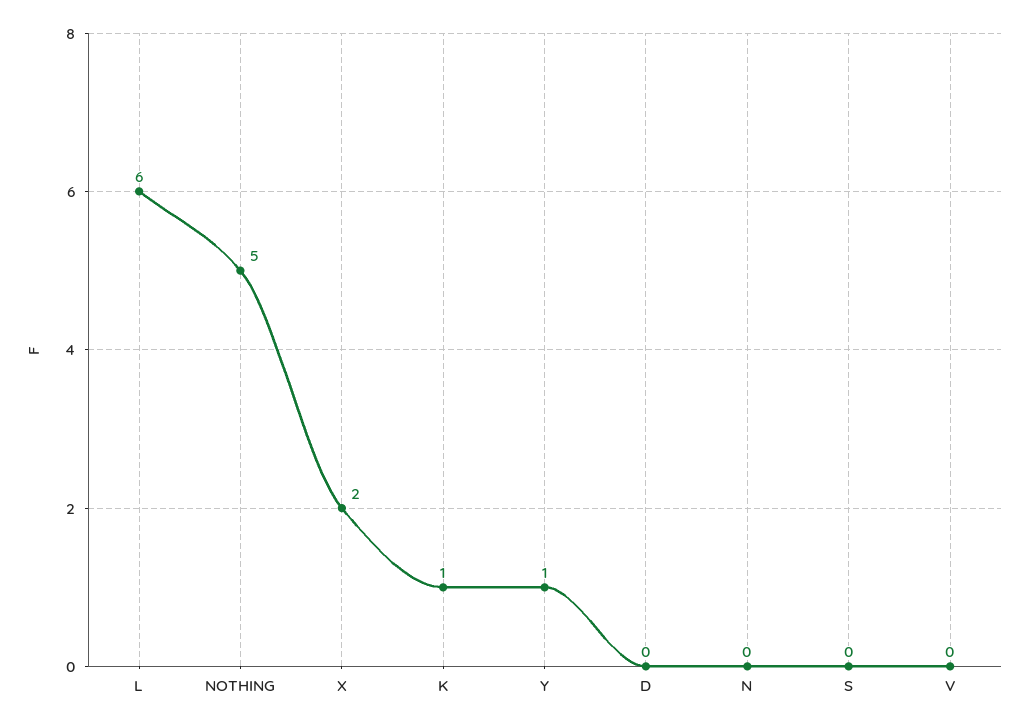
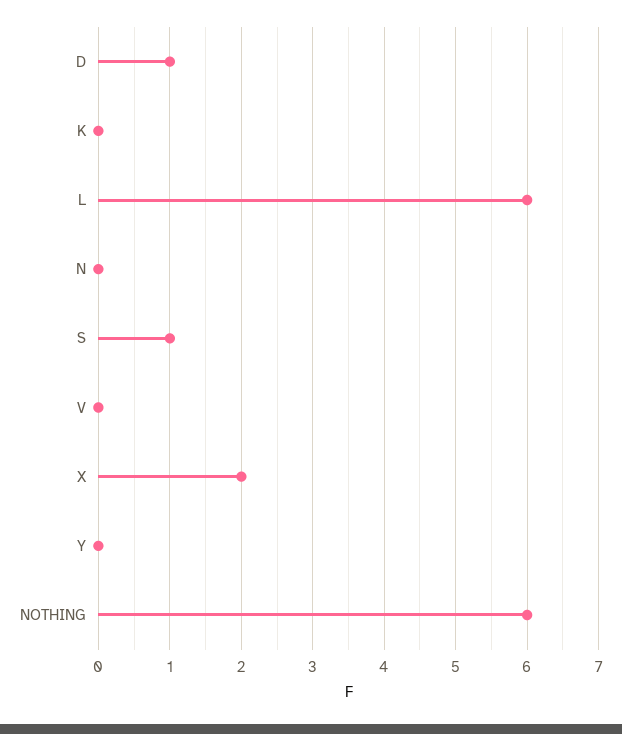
NOTHING: 5 -> 6
K: 1 -> 0
Y: 1 -> 0
D: 0 -> 1
S: 0 -> 1

